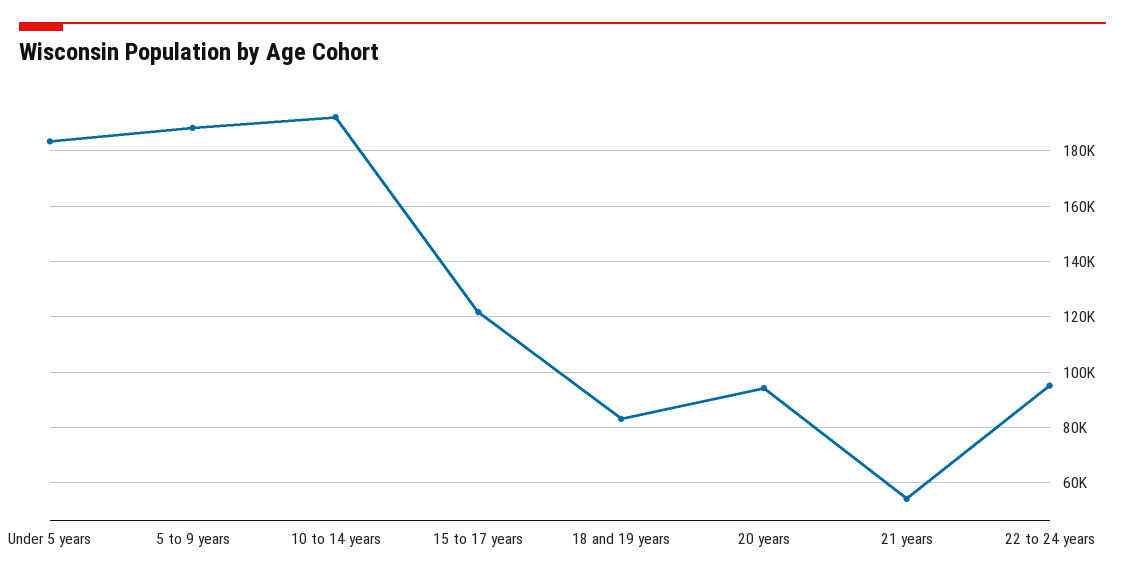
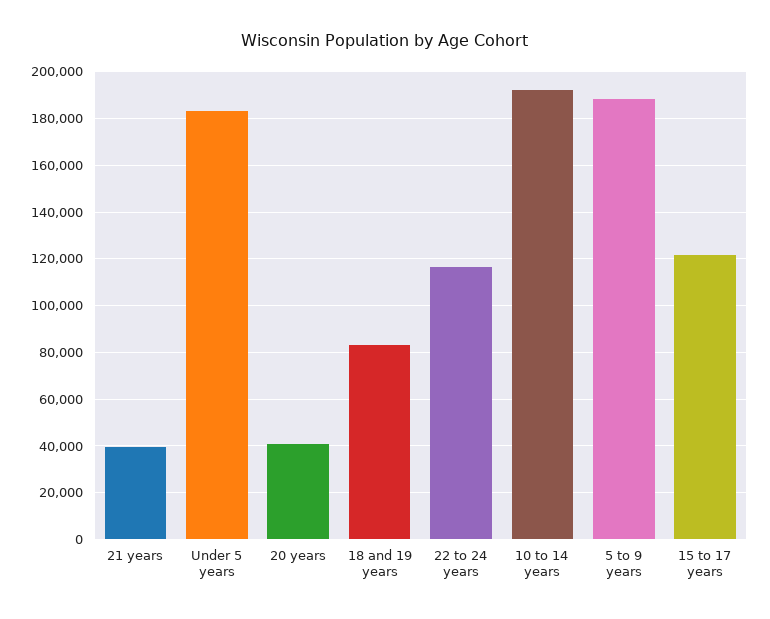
20 years: 95000 -> 40000
21 years: 55000 -> 40000
22 to 24 years: 95000 -> 115000

